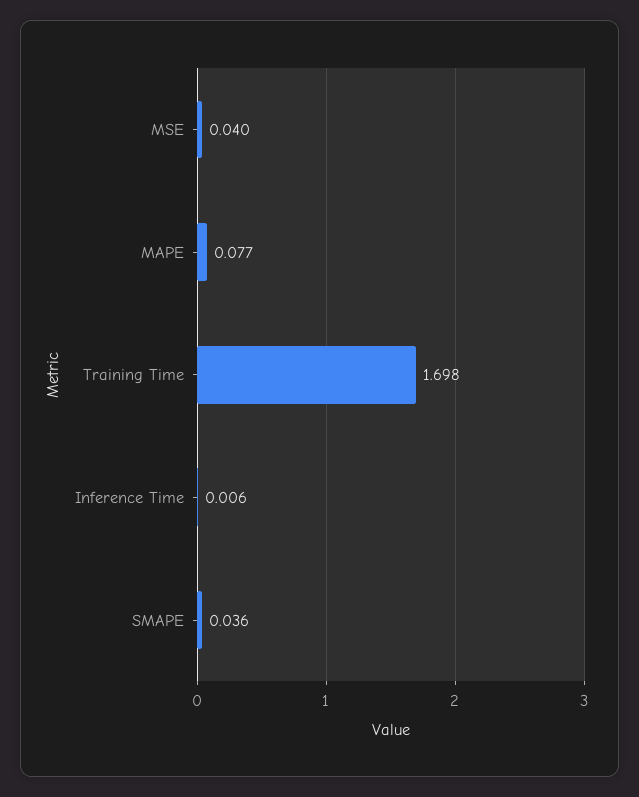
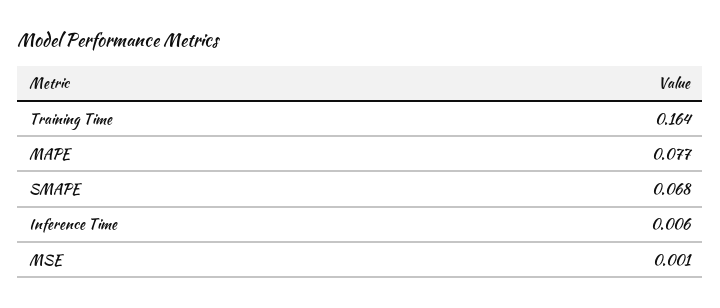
MSE: 0.04 -> 0.001
Training Time: 1.698 -> 0.164
SMAPE: 0.036 -> 0.068

